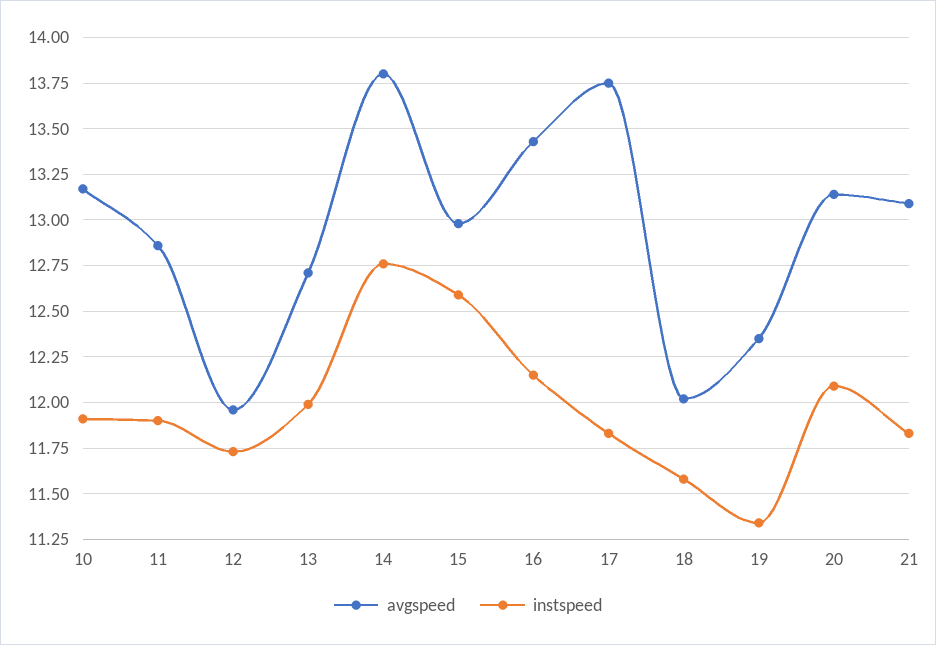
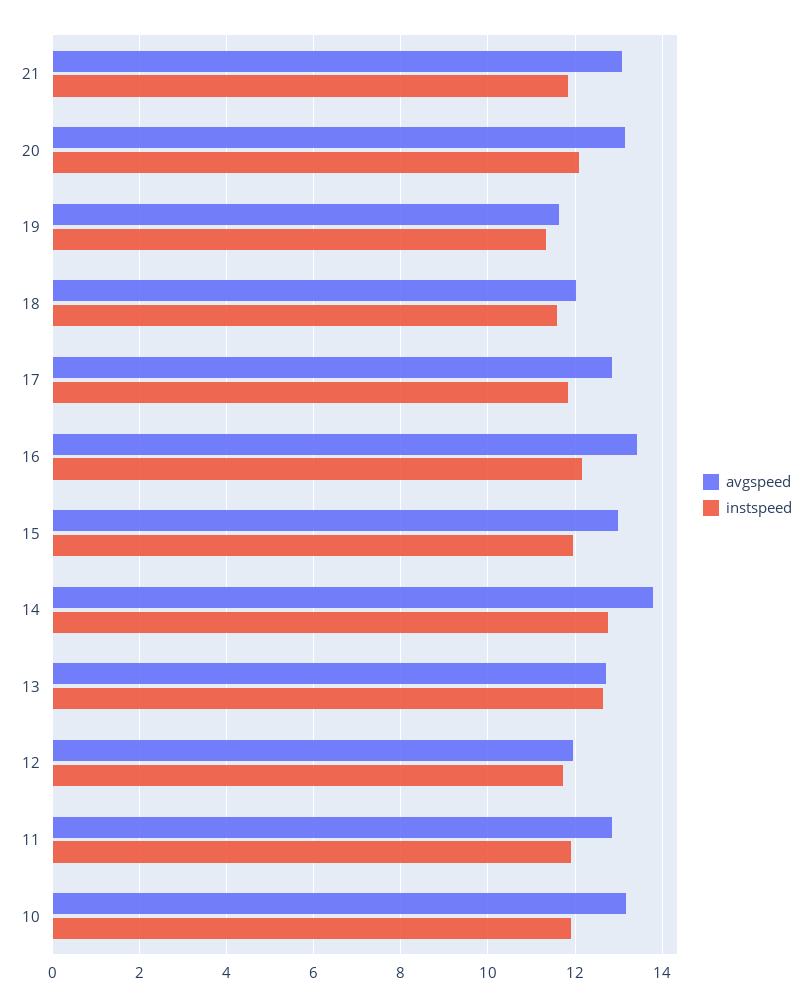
instspeed, 13: 12 -> 12.6
instspeed, 15: 12.6 -> 12
avgspeed, 17: 13.75 -> 12.8
avgspeed, 19: 12.35 -> 11.6

